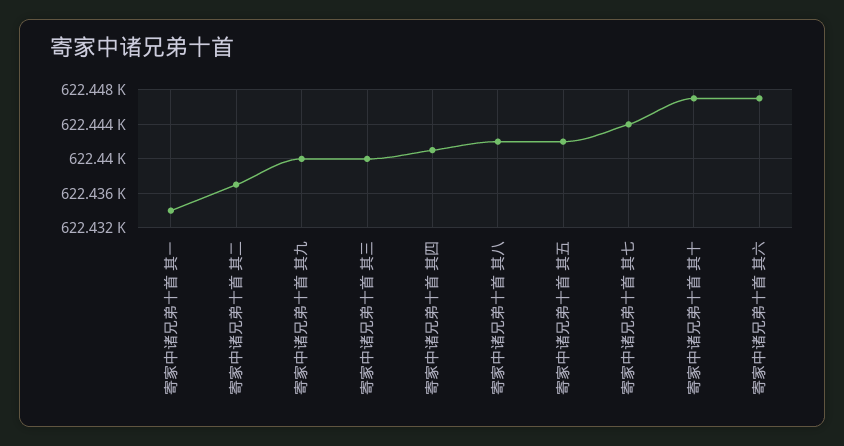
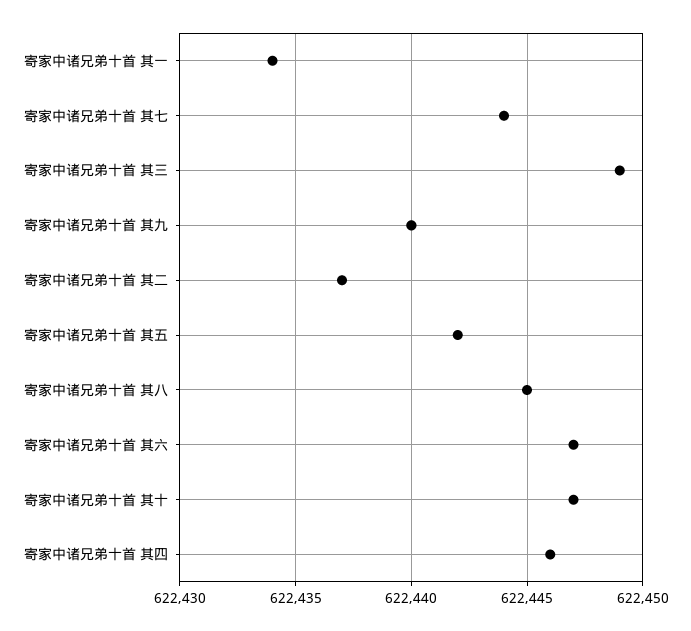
寄家中诸兄弟十首 其三: 622440 -> 622449
寄家中诸兄弟十首 其四: 622441 -> 622446
寄家中诸兄弟十首 其八: 622442 -> 622445

